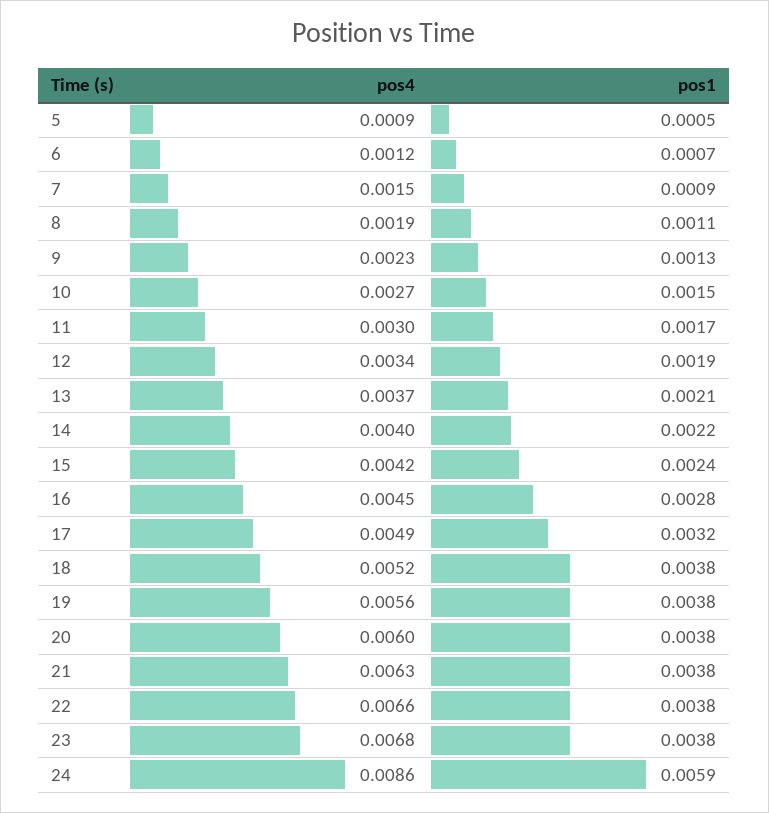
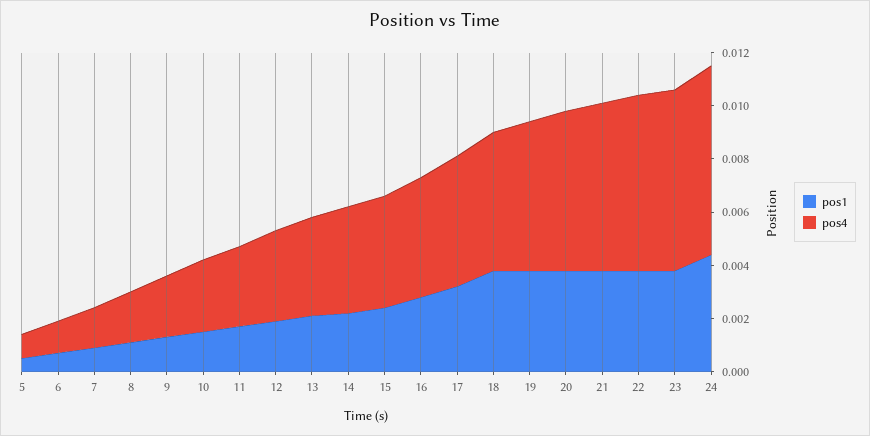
pos4, 24: 0.0086 -> 0.007
pos1, 24: 0.0059 -> 0.0045

